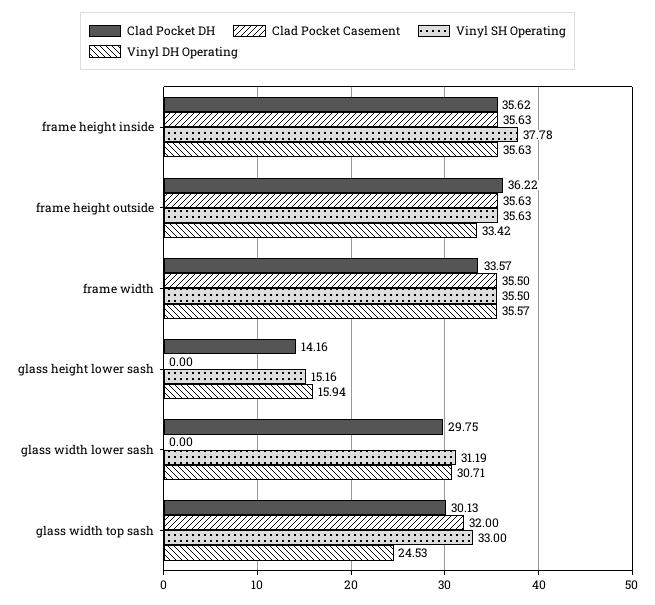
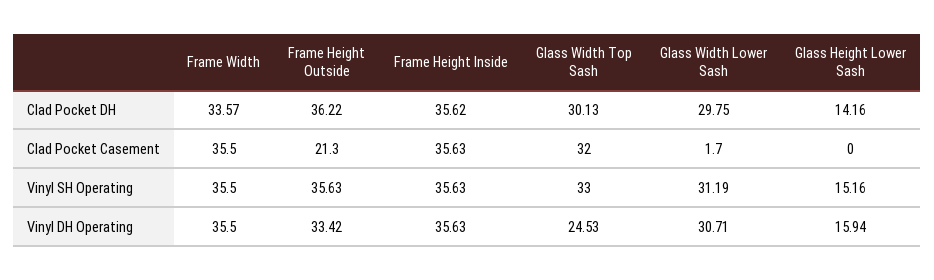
Vinyl SH Operating, frame height inside: 37.78 -> 35.63
Clad Pocket Casement, frame height outside: 35.63 -> 21.3
Vinyl DH Operating, frame width: 35.57 -> 35.5
Clad Pocket Casement, glass width lower sash: 0 -> 1.7

